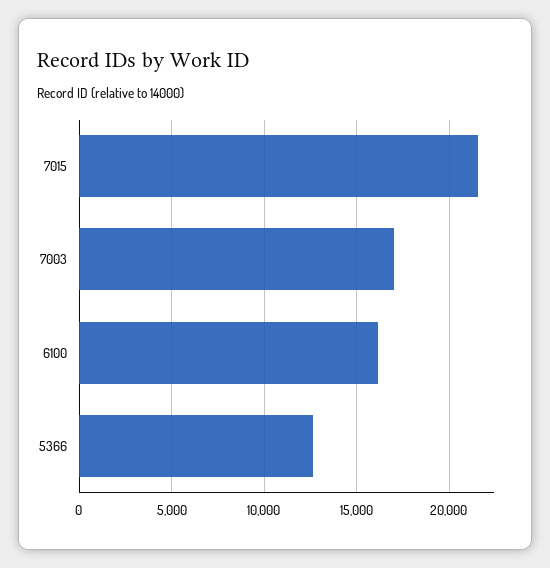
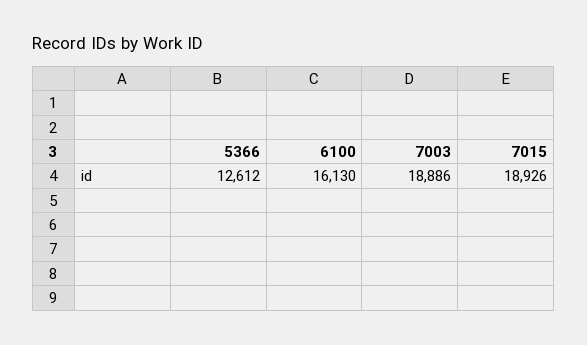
7015: 21500 -> 18926
7003: 17000 -> 18886

